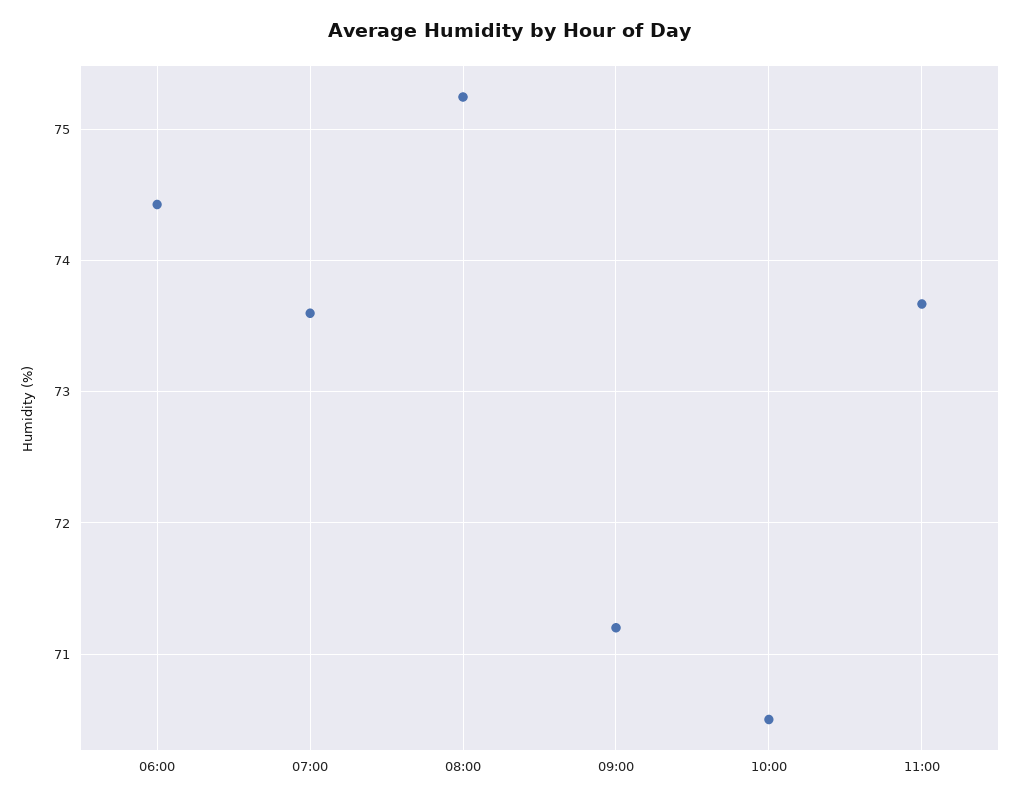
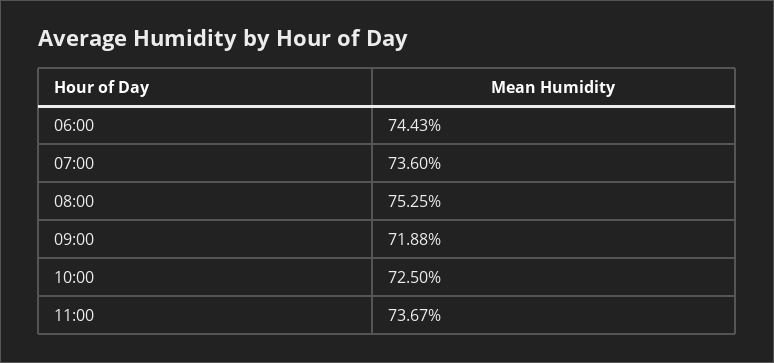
09:00: 71.2 -> 71.88
10:00: 70.5 -> 72.5

